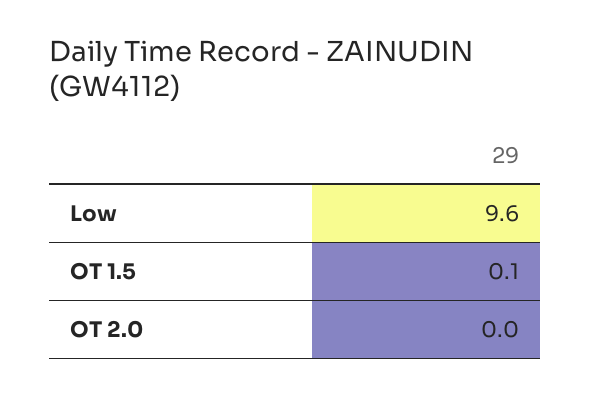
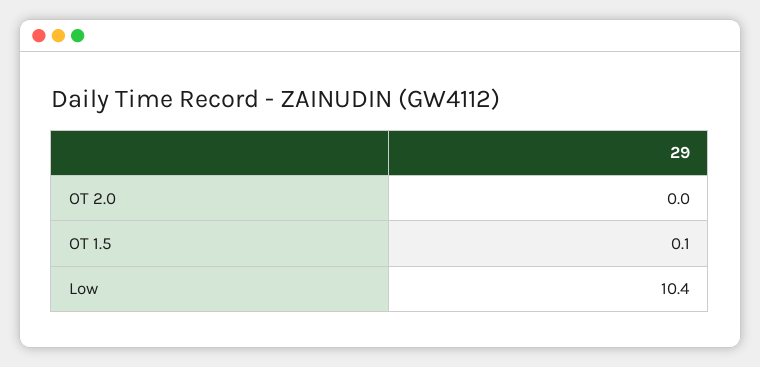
Low: 9.6 -> 10.4

